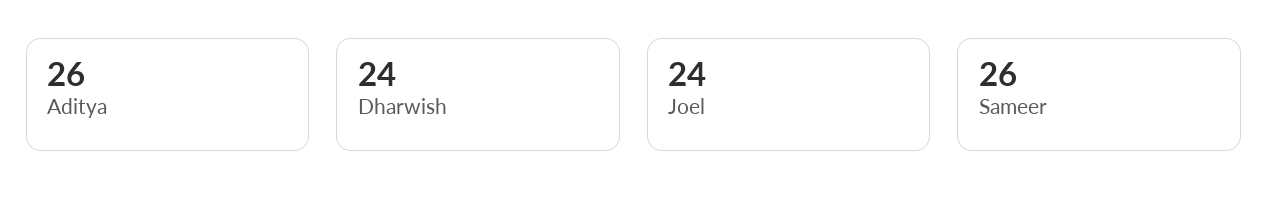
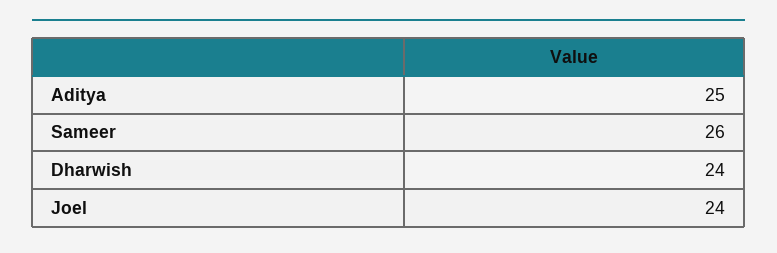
Aditya: 26 -> 25

